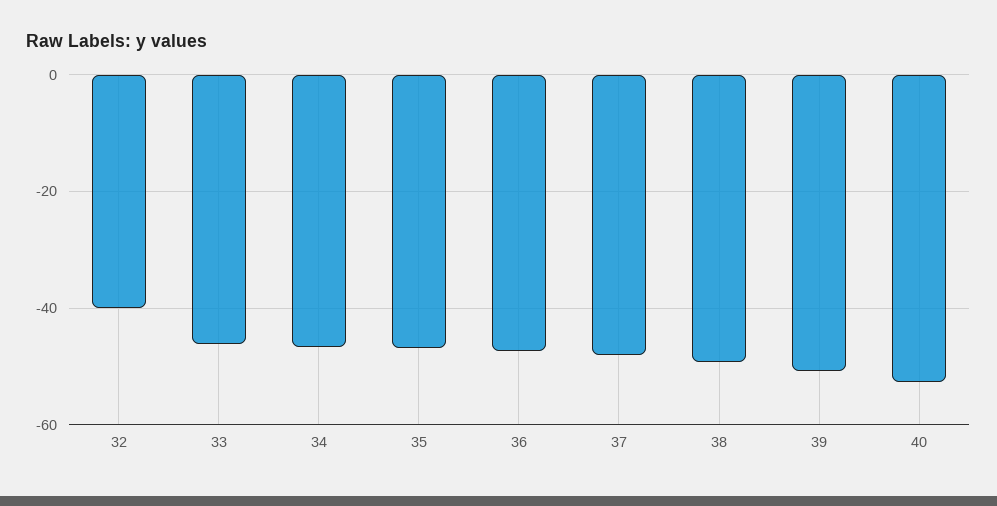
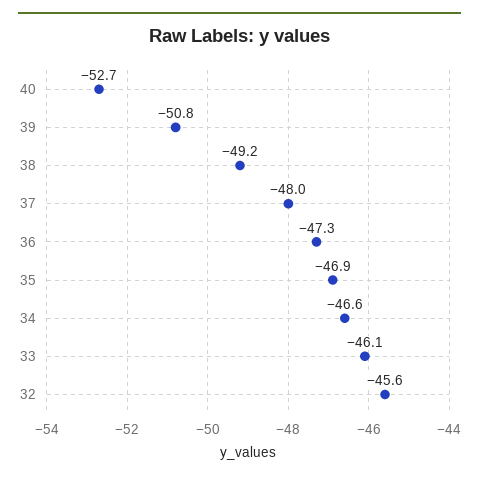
32: -40 -> -45.6

